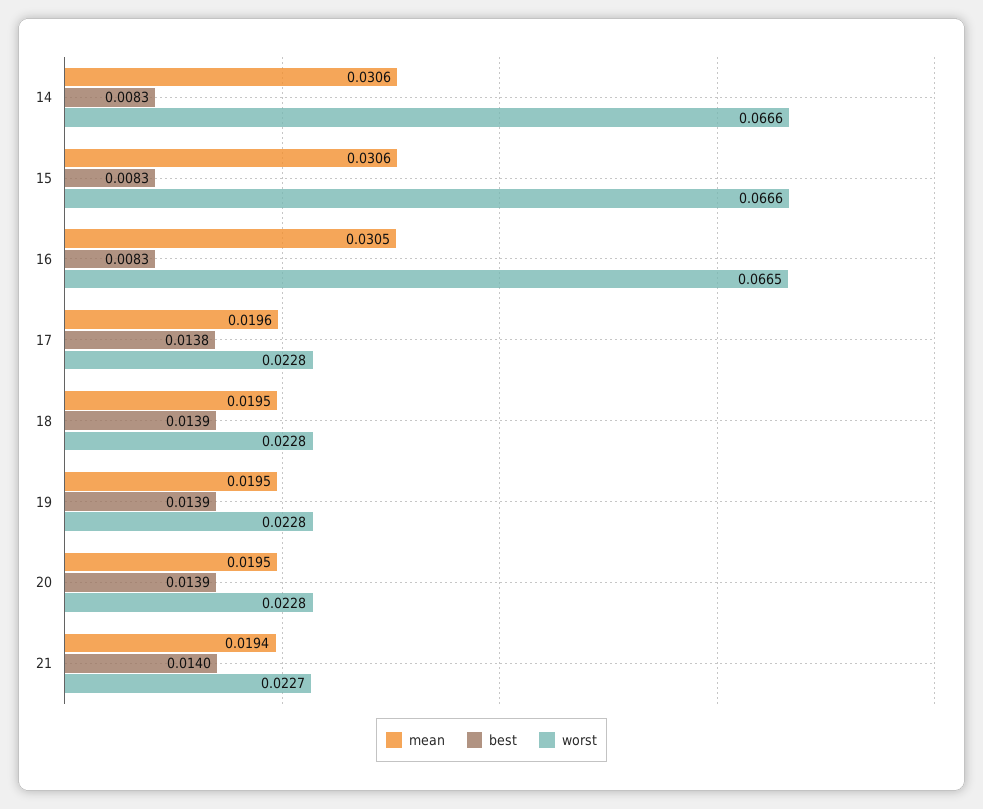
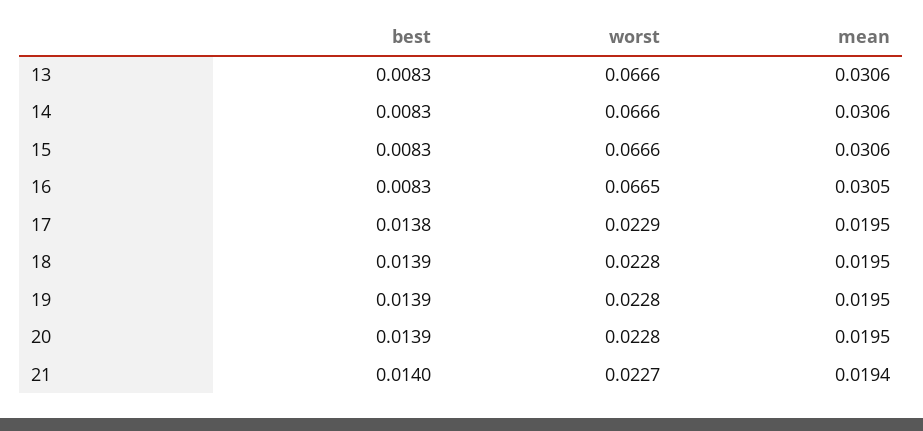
mean, 17: 0.0196 -> 0.0195
worst, 17: 0.0228 -> 0.0229
best, 13: none -> 0.0083
worst, 13: none -> 0.0666
mean, 13: none -> 0.0306

